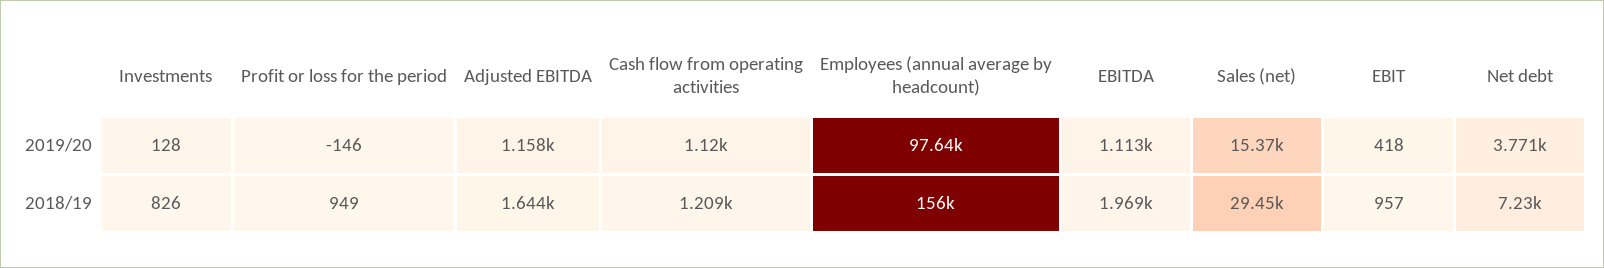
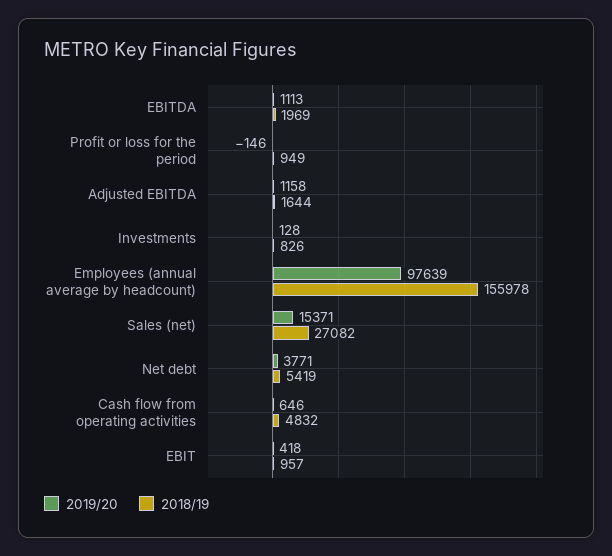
2019/20, Cash flow from operating activities: 1120 -> 646
2018/19, Cash flow from operating activities: 1209 -> 4832
2018/19, Sales (net): 29450 -> 27082
2018/19, Net debt: 7230 -> 5419

